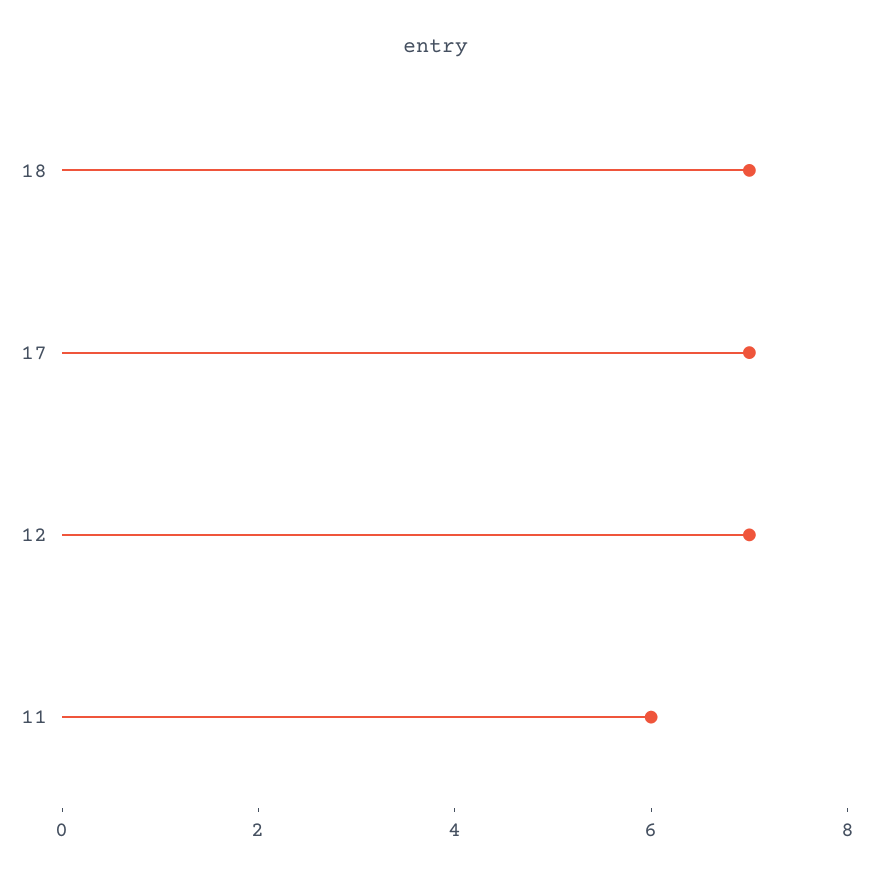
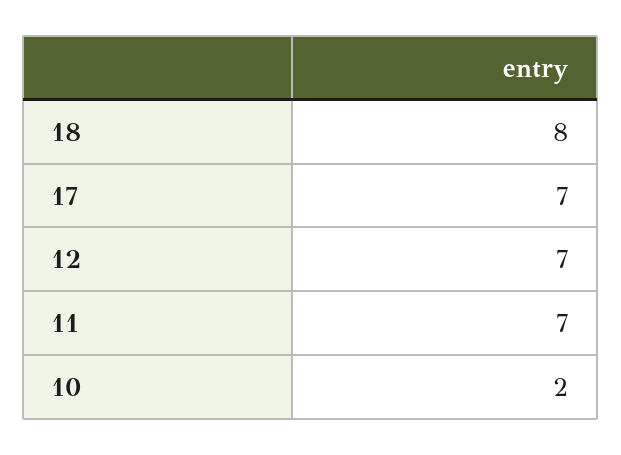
18: 7 -> 8
11: 6 -> 7
10: none -> 2

